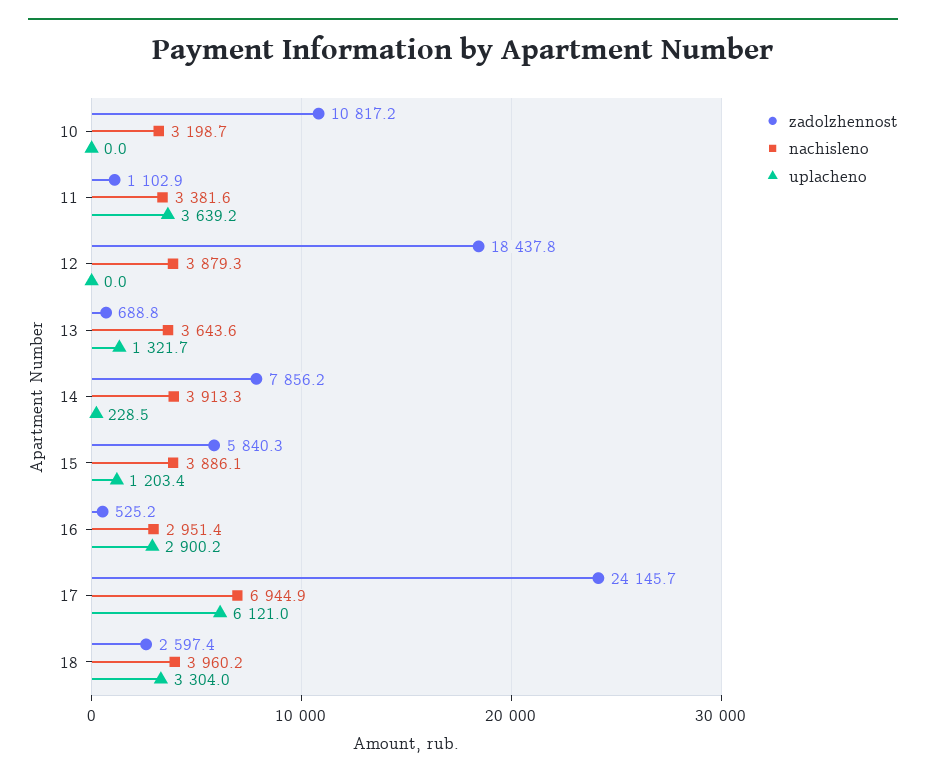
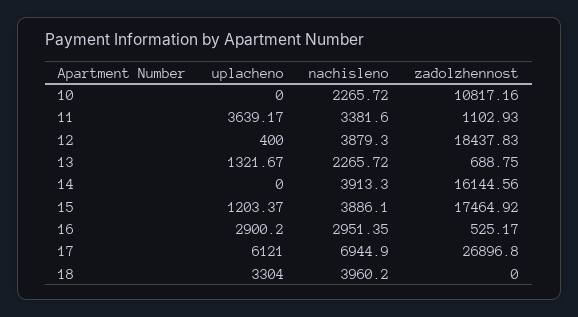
nachisleno, 10: 3198.7 -> 2265.72
uplacheno, 12: 0 -> 400
nachisleno, 13: 3643.6 -> 2265.72
zadolzhennost, 14: 7856.2 -> 16144.56
uplacheno, 14: 228.5 -> 0
zadolzhennost, 15: 5840.3 -> 17464.92
zadolzhennost, 17: 24145.7 -> 26896.8
zadolzhennost, 18: 2597.4 -> 0

